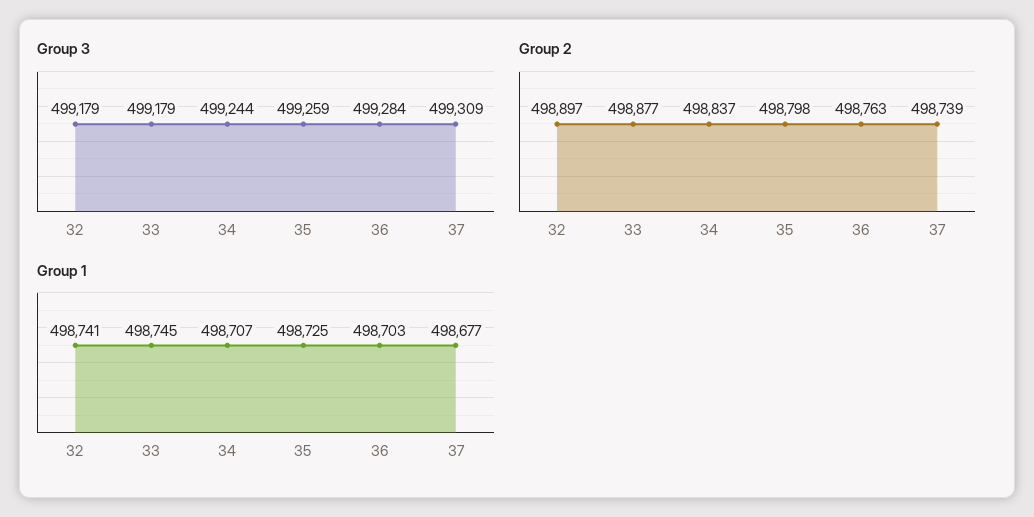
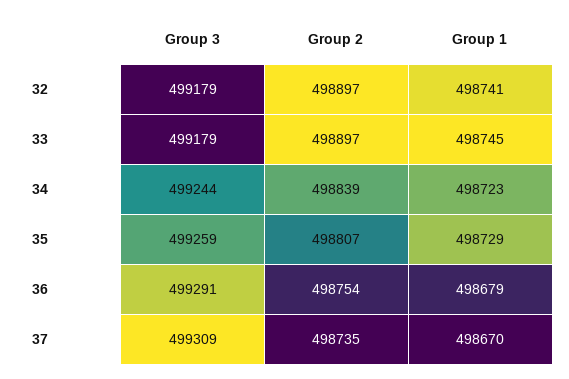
Group 3, 36: 499284 -> 499291
Group 2, 33: 498877 -> 498897
Group 2, 34: 498837 -> 498839
Group 2, 35: 498798 -> 498807
Group 2, 36: 498763 -> 498754
Group 2, 37: 498739 -> 498735
Group 1, 34: 498707 -> 498723
Group 1, 35: 498725 -> 498729
Group 1, 36: 498703 -> 498679
Group 1, 37: 498677 -> 498670

